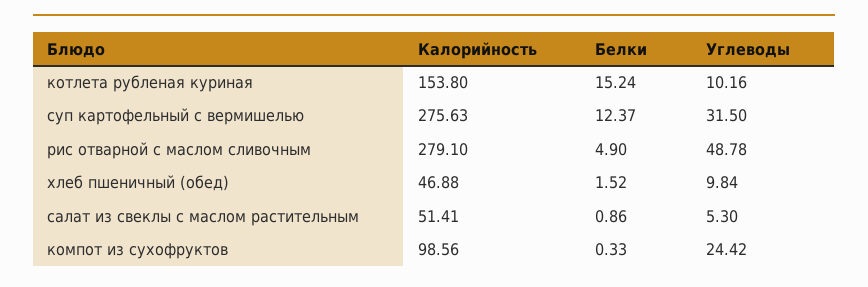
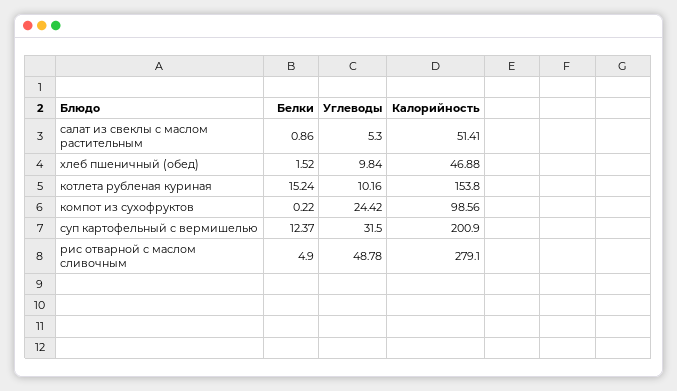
Калорийность, суп картофельный с вермишелью: 275.63 -> 200.9
Белки, компот из сухофруктов: 0.33 -> 0.22

